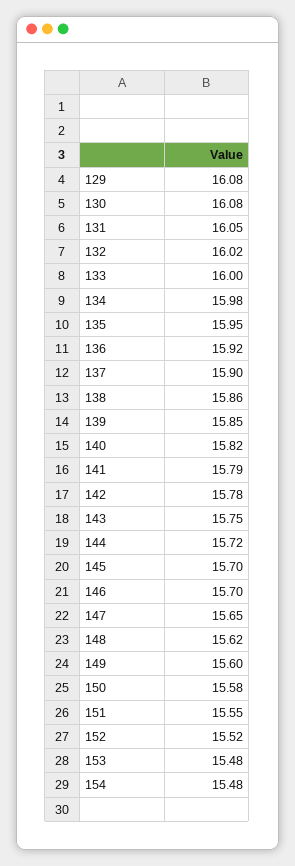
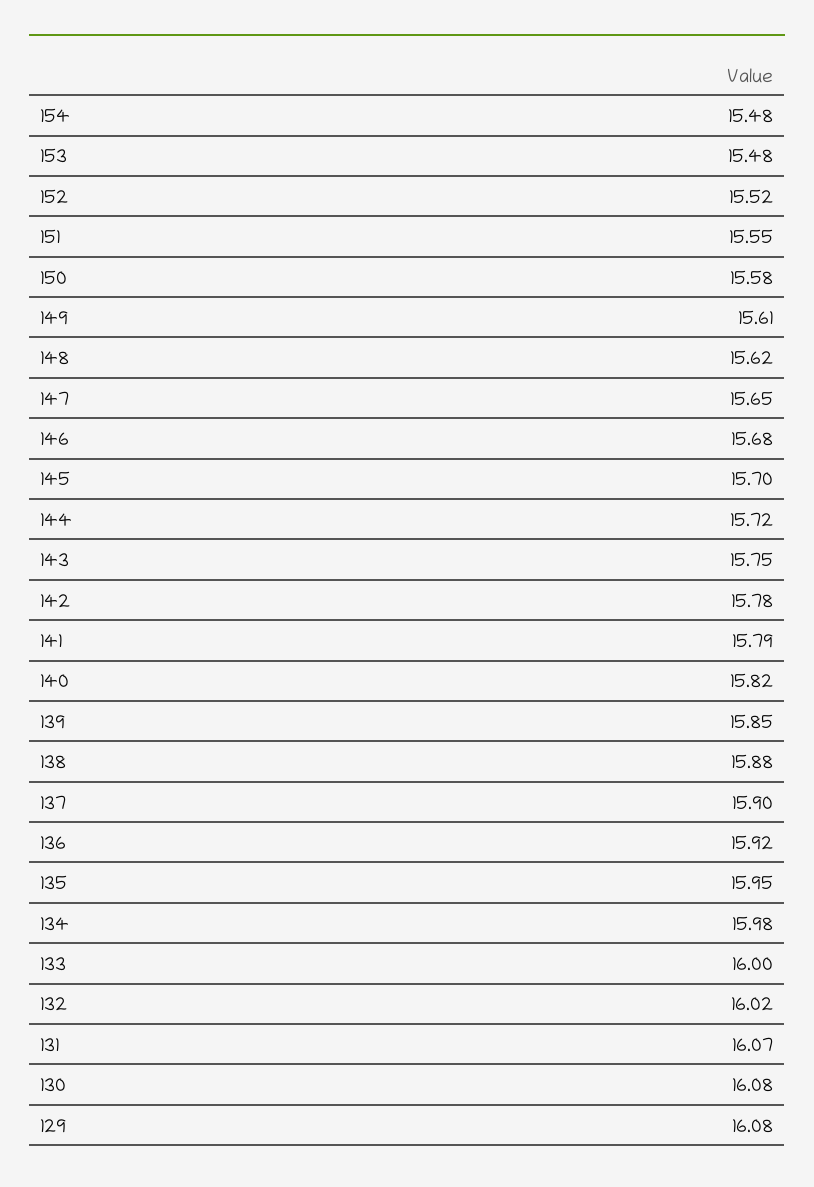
131: 16.05 -> 16.07
138: 15.86 -> 15.88
146: 15.7 -> 15.68
149: 15.6 -> 15.61

